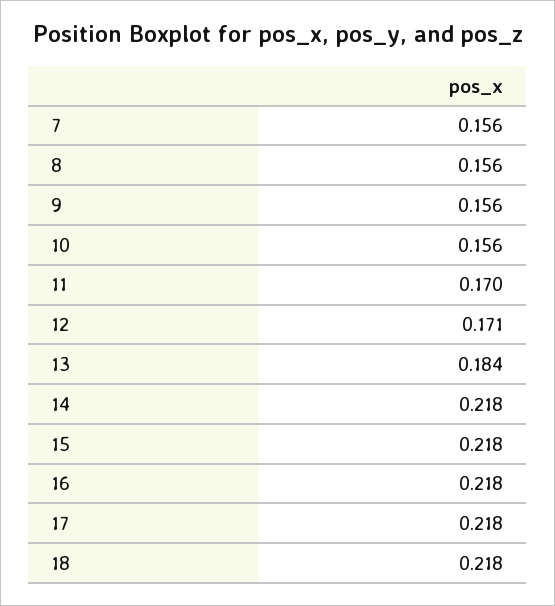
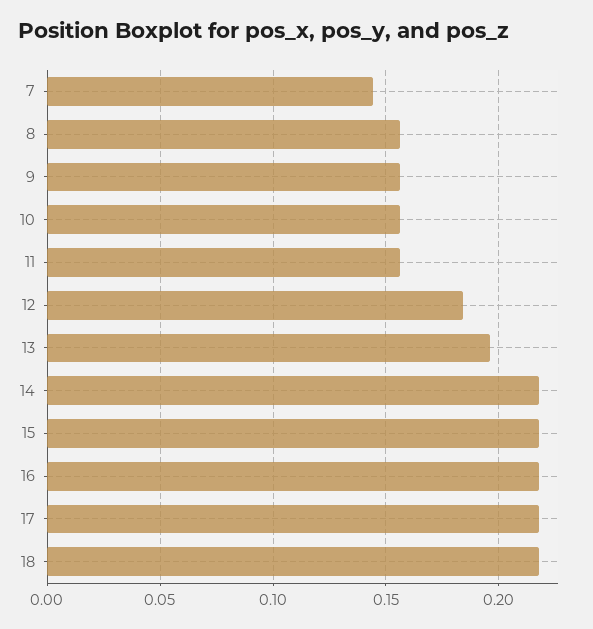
7: 0.156 -> 0.145
11: 0.17 -> 0.155
12: 0.171 -> 0.185
13: 0.184 -> 0.195

